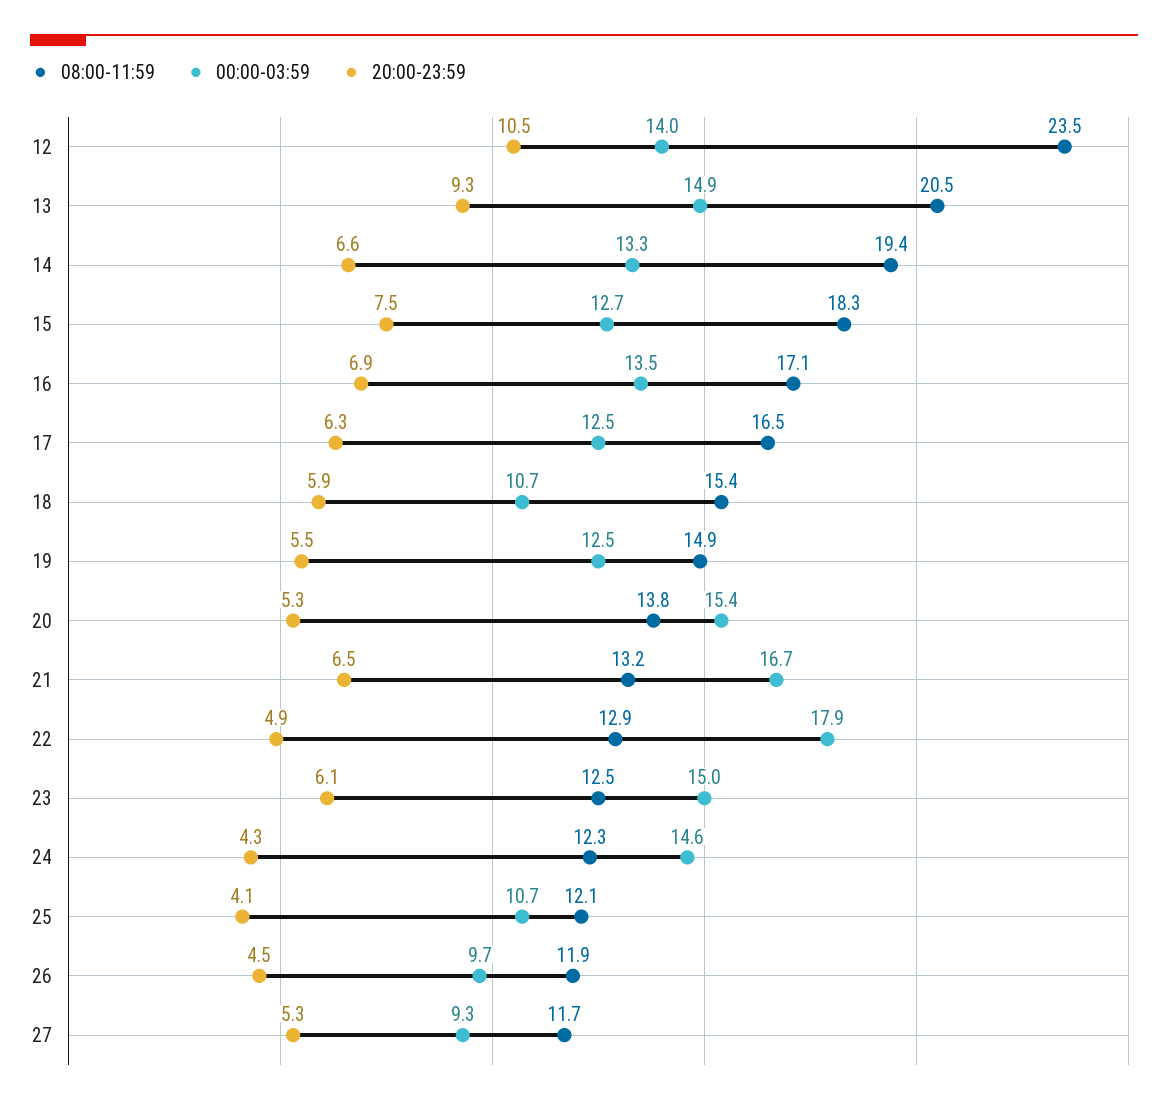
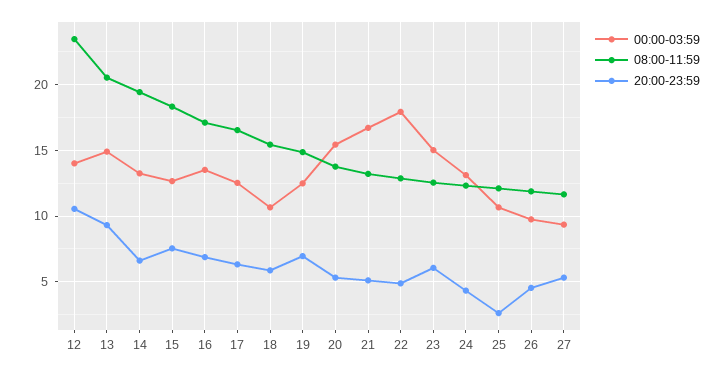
20:00-23:59, 19: 5.5 -> 7
20:00-23:59, 21: 6.5 -> 5
00:00-03:59, 24: 14.6 -> 13
20:00-23:59, 25: 4.1 -> 2.5

